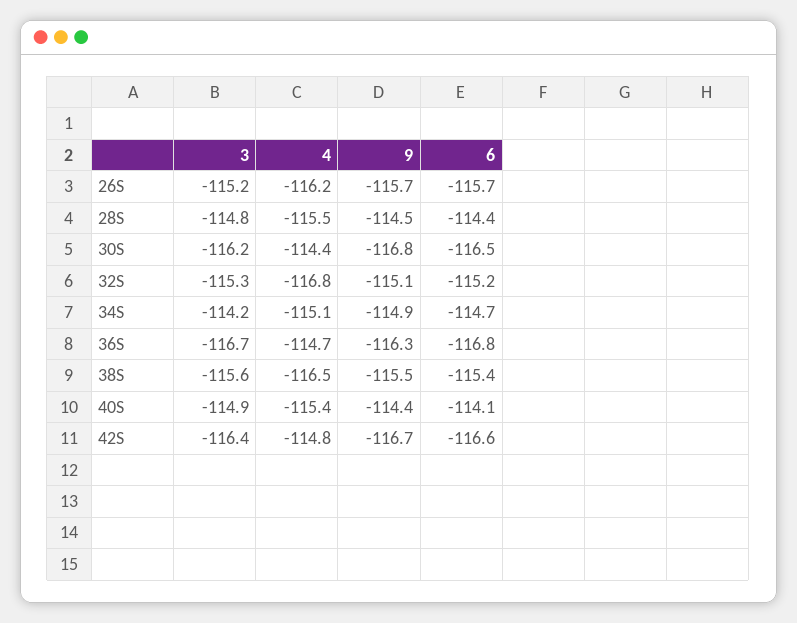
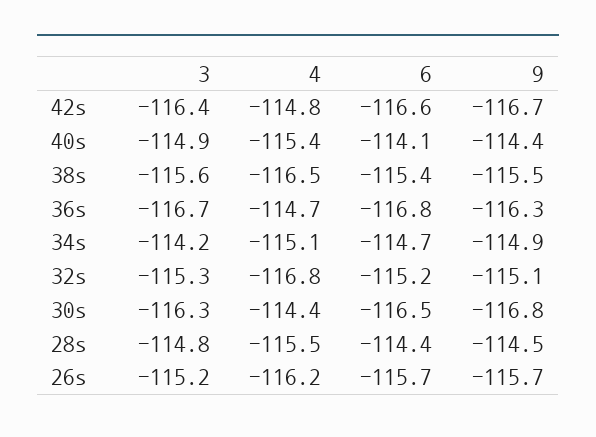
3, 30S: -116.2 -> -116.3

